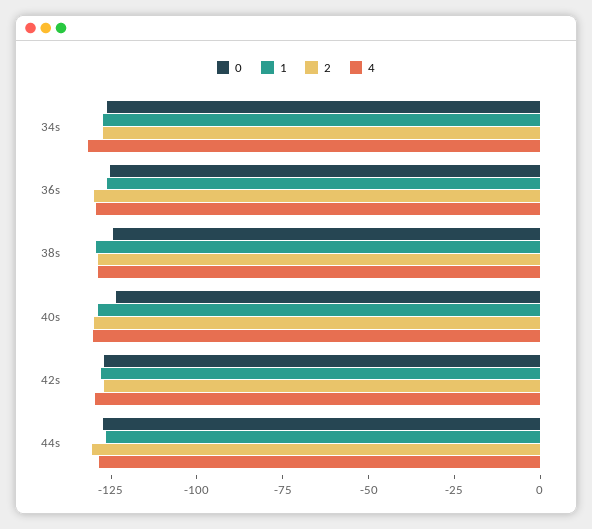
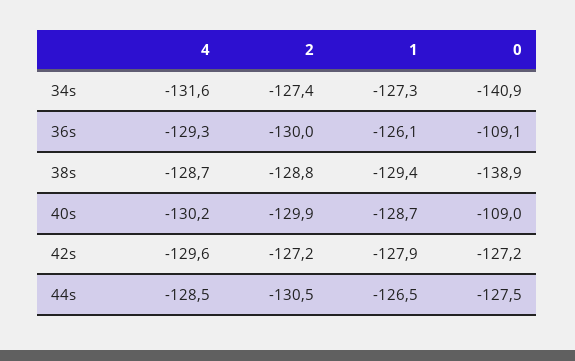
0, 34s: -125 -> -140.9
0, 36s: -125 -> -109.1
0, 38s: -125 -> -138.9
0, 40s: -125 -> -109

